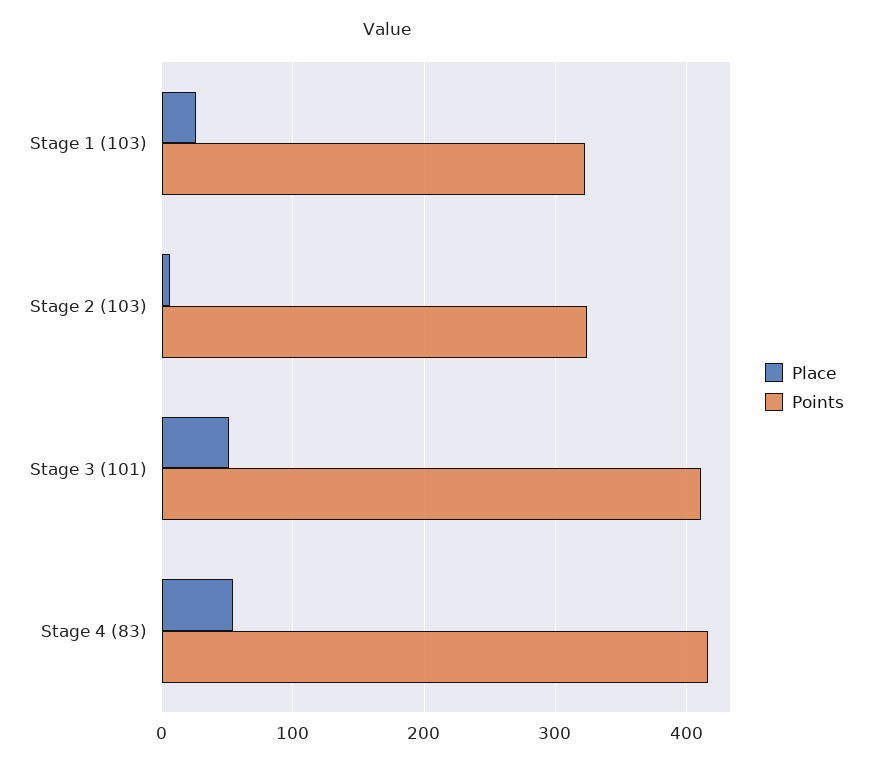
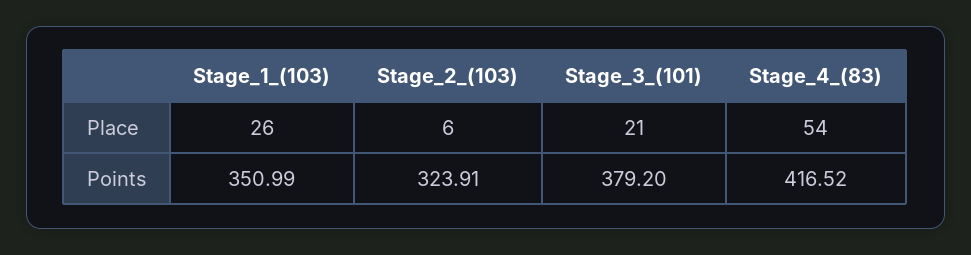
Points, Stage 1 (103): 320 -> 350.99
Place, Stage 3 (101): 50 -> 21
Points, Stage 3 (101): 410 -> 379.2

